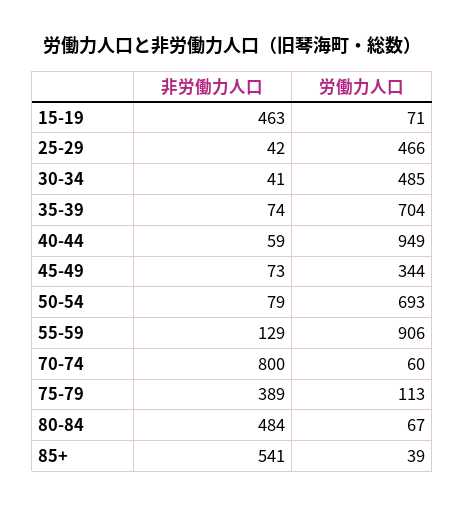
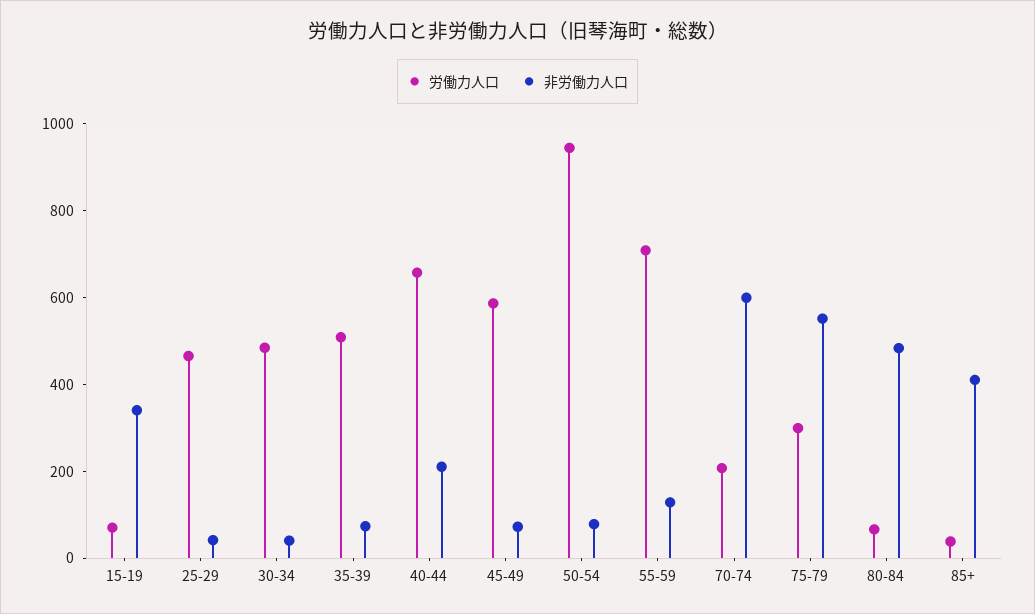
非労働力人口, 15-19: 463 -> 350
労働力人口, 35-39: 704 -> 500
非労働力人口, 40-44: 59 -> 200
労働力人口, 40-44: 949 -> 650
労働力人口, 45-49: 344 -> 600
労働力人口, 50-54: 693 -> 950
労働力人口, 55-59: 906 -> 700
非労働力人口, 70-74: 800 -> 600
労働力人口, 70-74: 60 -> 200
非労働力人口, 75-79: 389 -> 550
労働力人口, 75-79: 113 -> 300
非労働力人口, 85+: 541 -> 400

